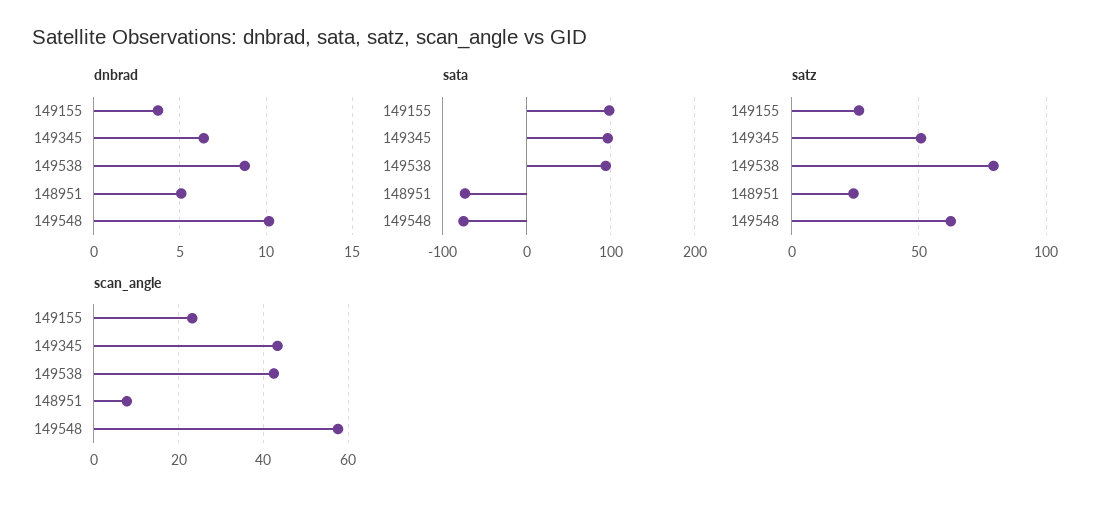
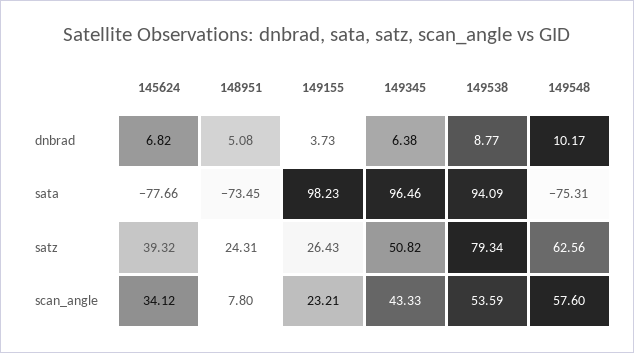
scan_angle, 149538: 42 -> 53.59
dnbrad, 145624: none -> 6.82
sata, 145624: none -> -77.66
satz, 145624: none -> 39.32
scan_angle, 145624: none -> 34.12

